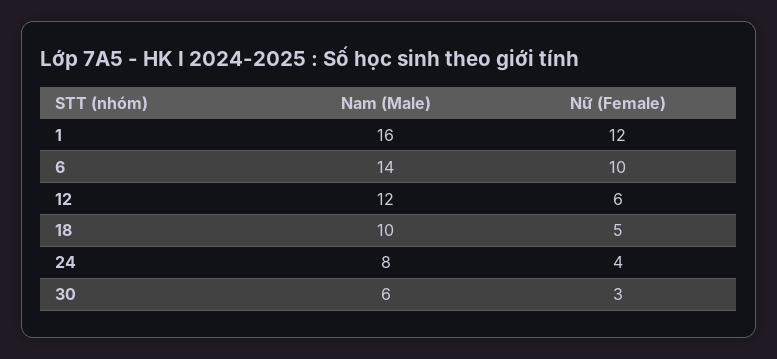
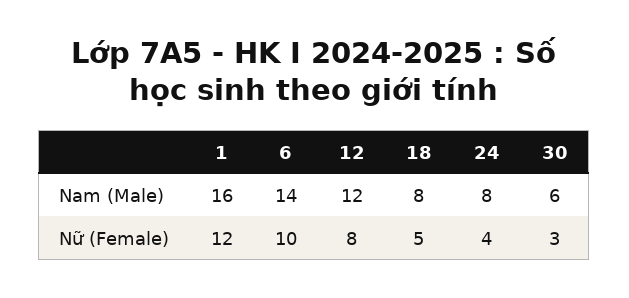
Nữ (Female), 12: 6 -> 8
Nam (Male), 18: 10 -> 8

